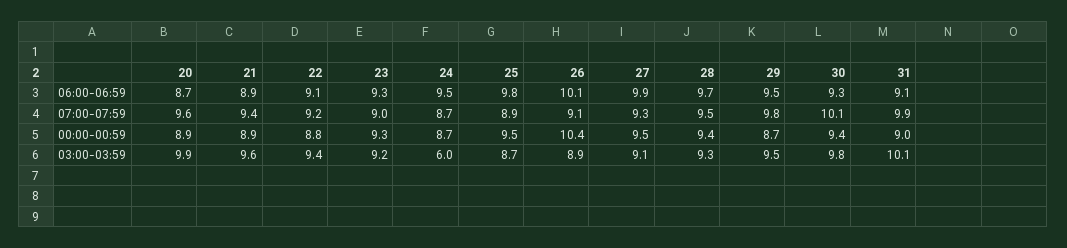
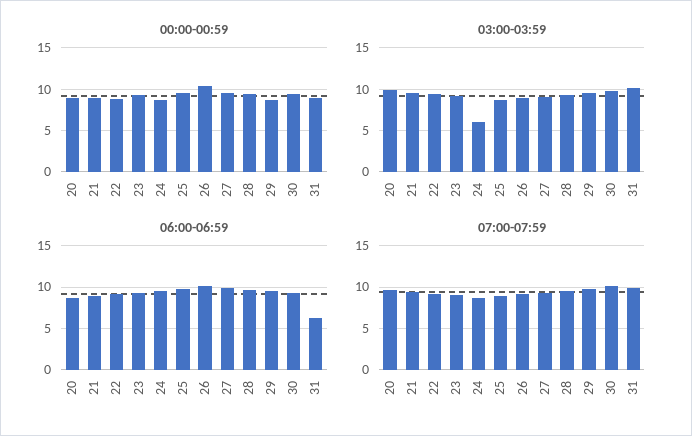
06:00-06:59, 31: 9.1 -> 6

